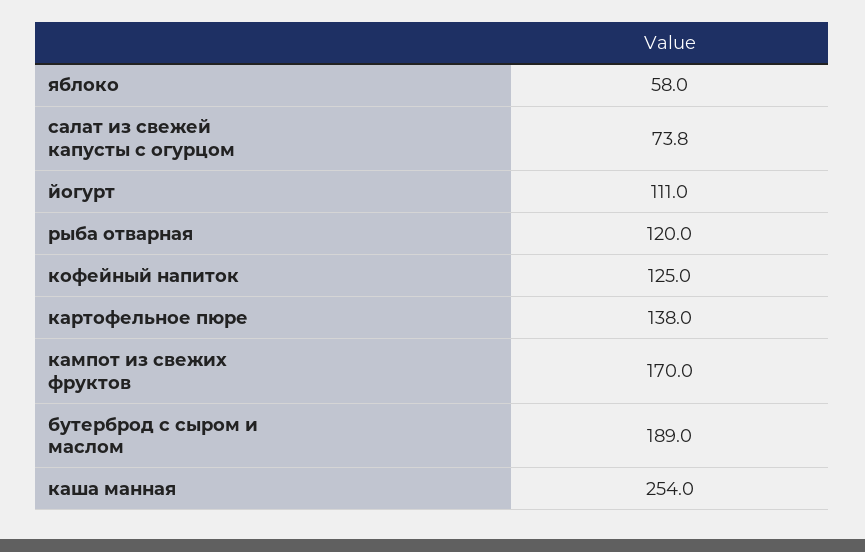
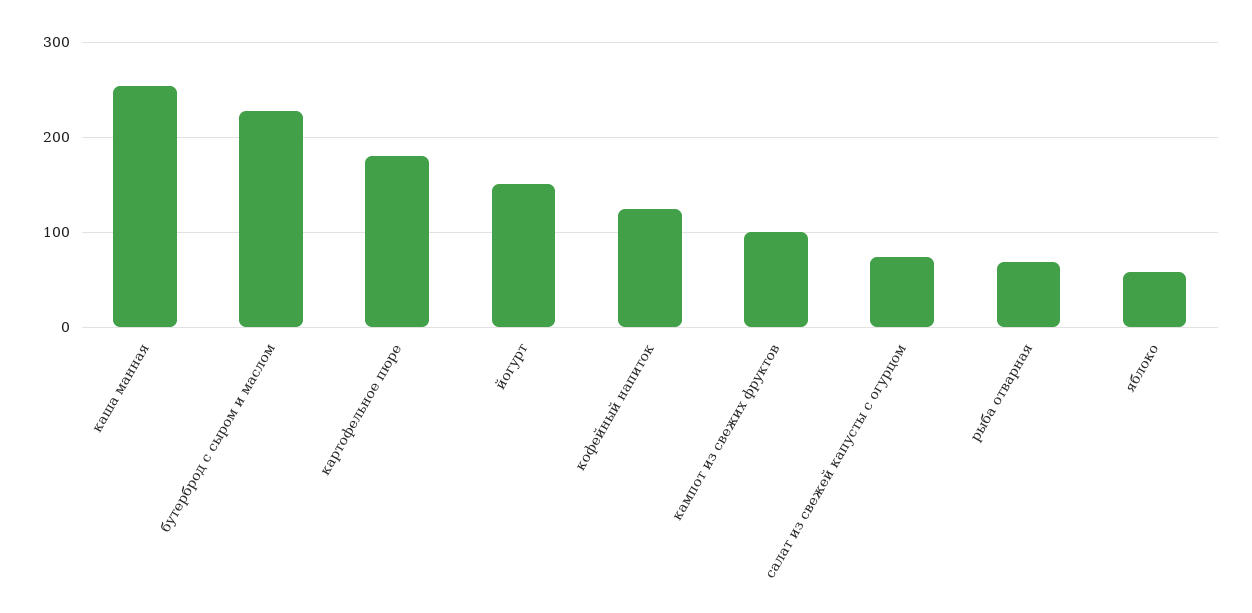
йогурт: 111 -> 150
рыба отварная: 120 -> 70
картофельное пюре: 138 -> 180
кампот из свежих фруктов: 170 -> 100
бутерброд с сыром и маслом: 189 -> 230

